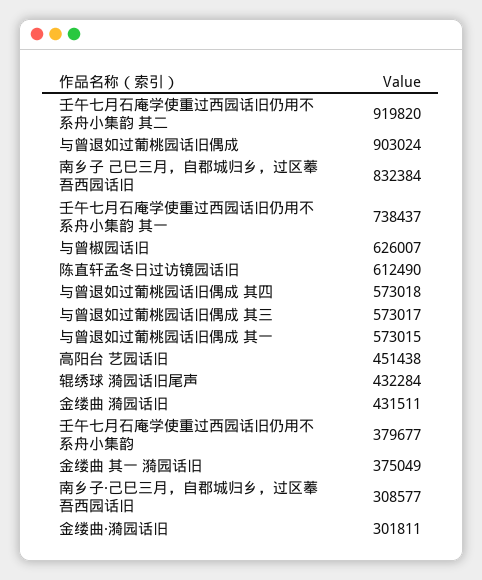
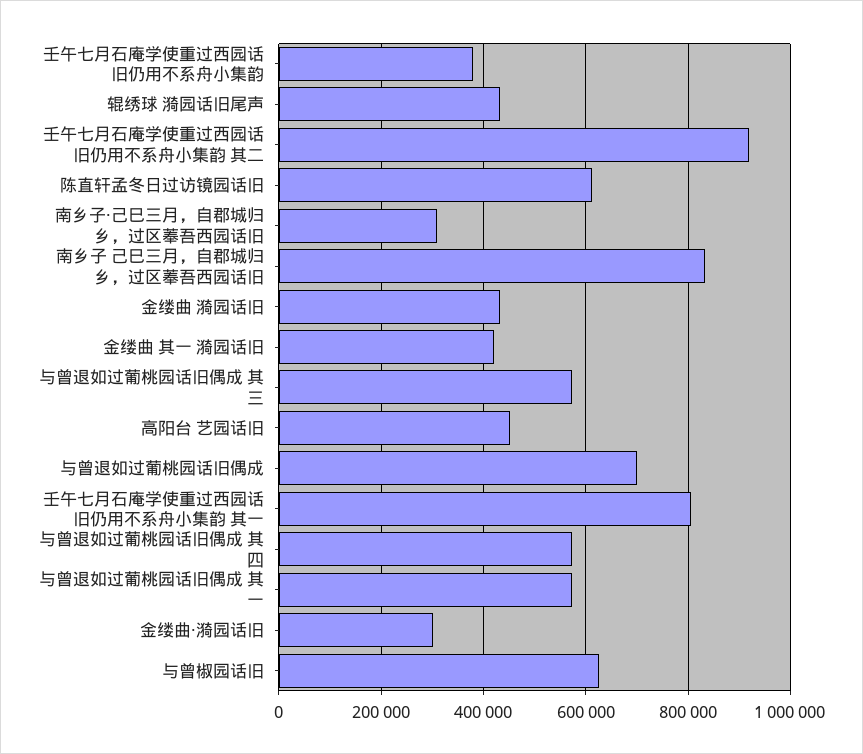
与曾退如过葡桃园话旧偶成: 903024 -> 700000
壬午七月石庵学使重过西园话旧仍用不系舟小集韵 其一: 738437 -> 800000
金缕曲 其一 漪园话旧: 375049 -> 420000

